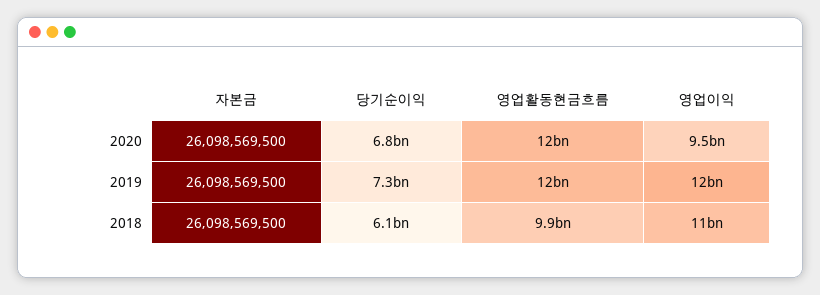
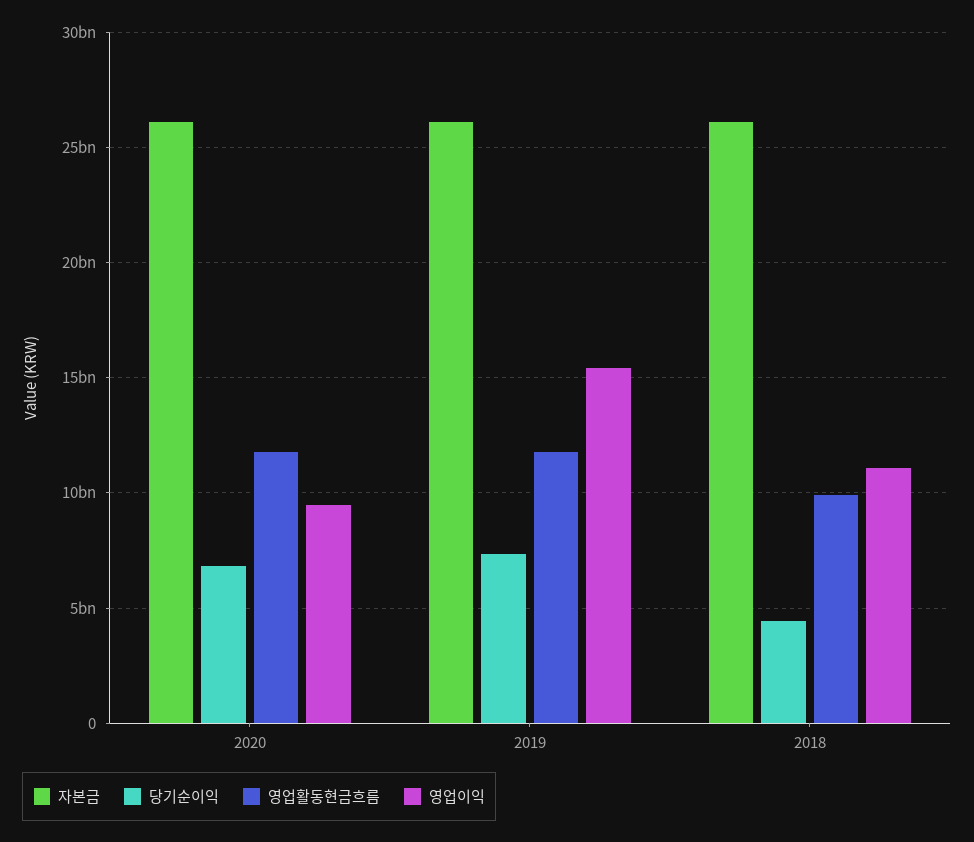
영업이익, 2019: 12000000000 -> 15500000000
당기순이익, 2018: 6100000000 -> 4500000000

